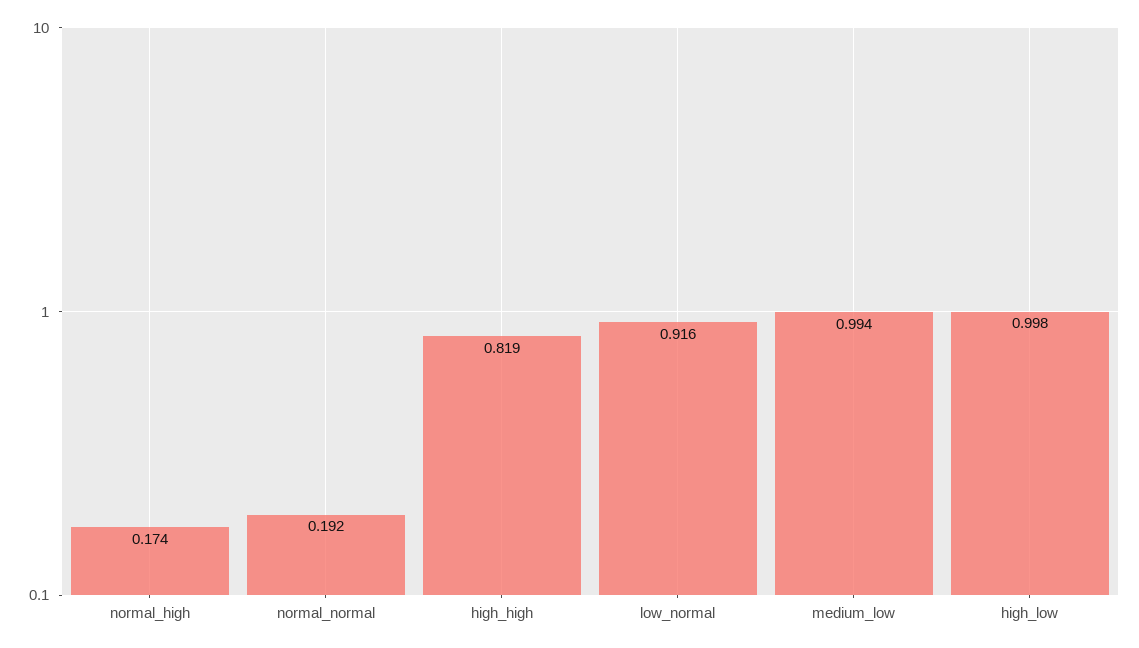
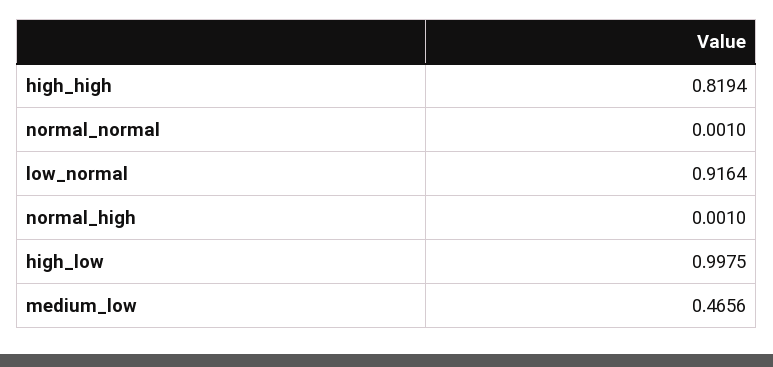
normal_high: 0.174 -> 0.001
normal_normal: 0.192 -> 0.001
medium_low: 0.994 -> 0.4656

